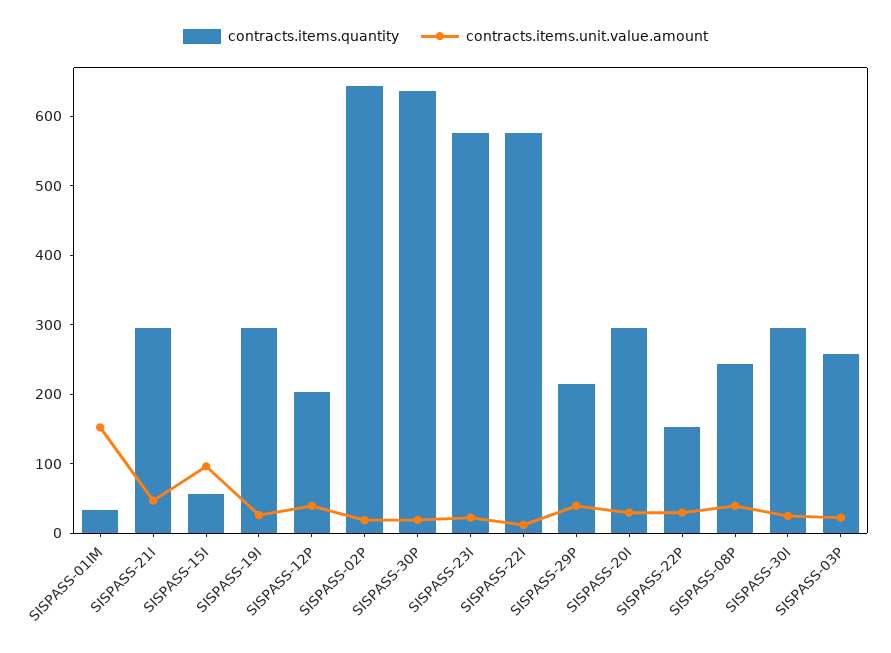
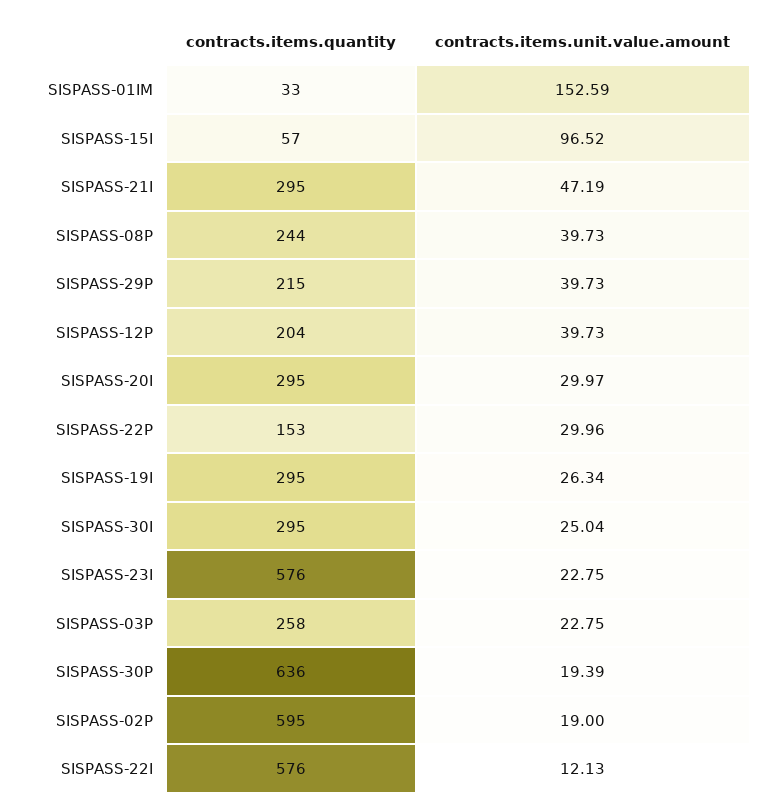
contracts.items.quantity, SISPASS-02P: 640 -> 595

